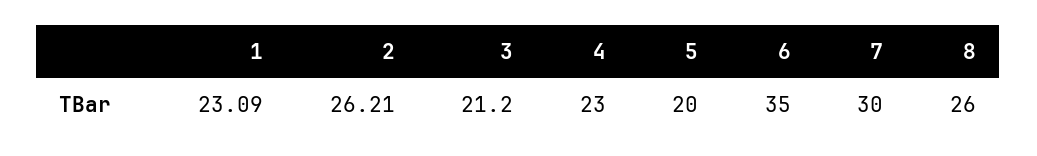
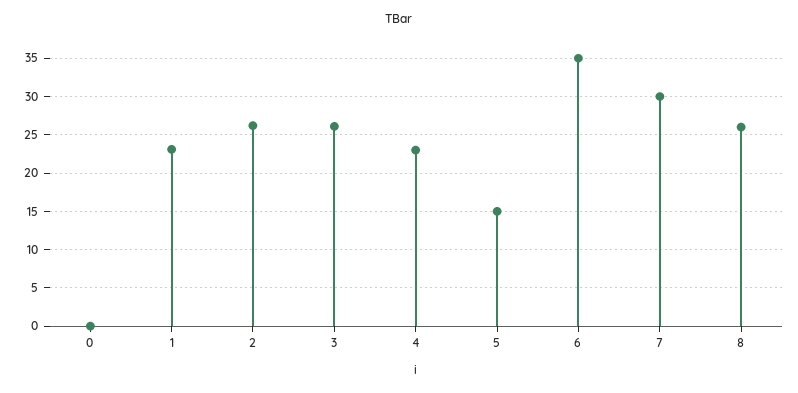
3: 21.2 -> 26
5: 20 -> 15
0: none -> 0

